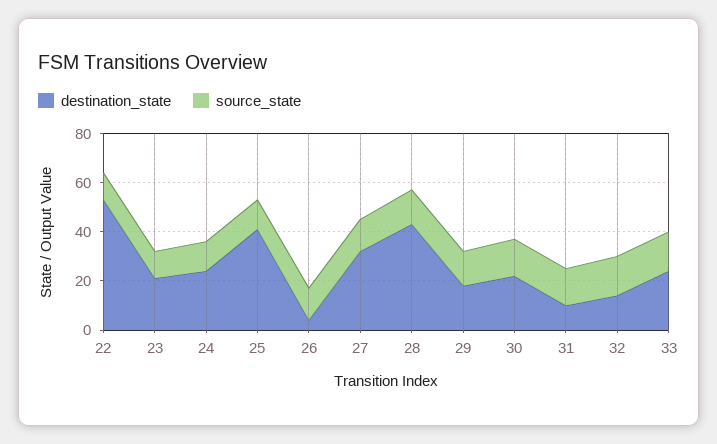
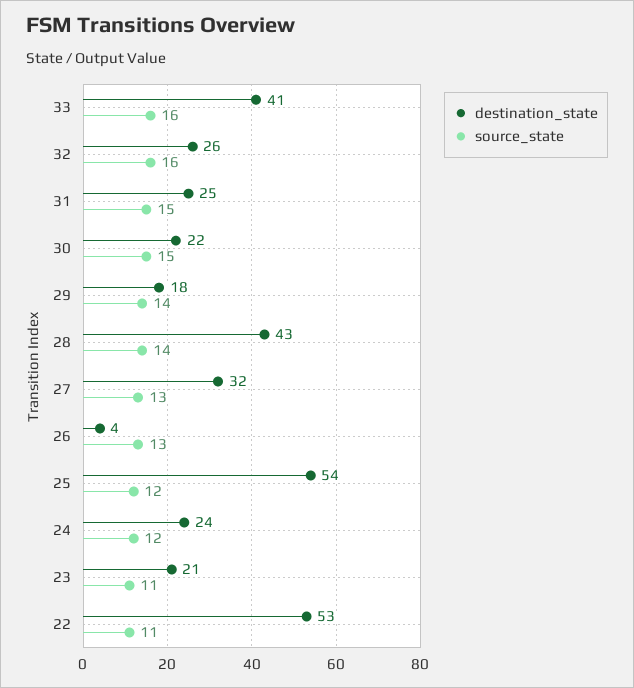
destination_state, 25: 40 -> 54
destination_state, 31: 10 -> 25
destination_state, 32: 15 -> 26
destination_state, 33: 25 -> 41

